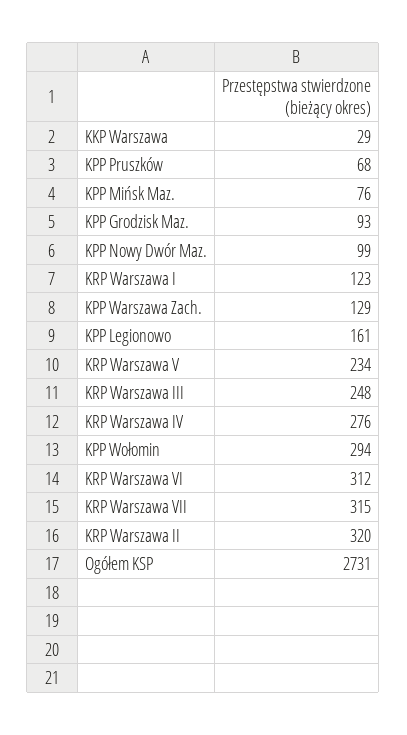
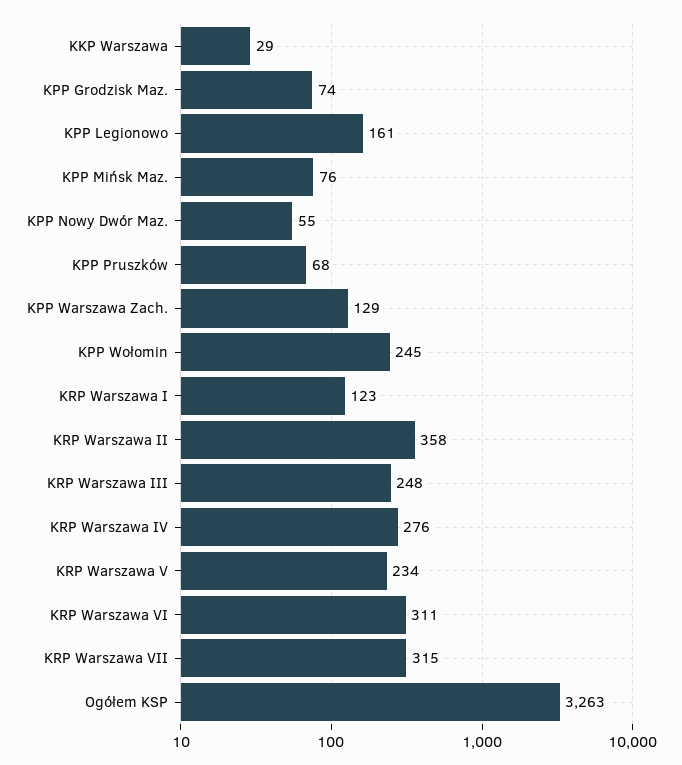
KPP Grodzisk Maz.: 93 -> 74
KPP Nowy Dwór Maz.: 99 -> 55
KPP Wołomin: 294 -> 245
KRP Warszawa VI: 312 -> 311
KRP Warszawa II: 320 -> 358
Ogółem KSP: 2731 -> 3263

